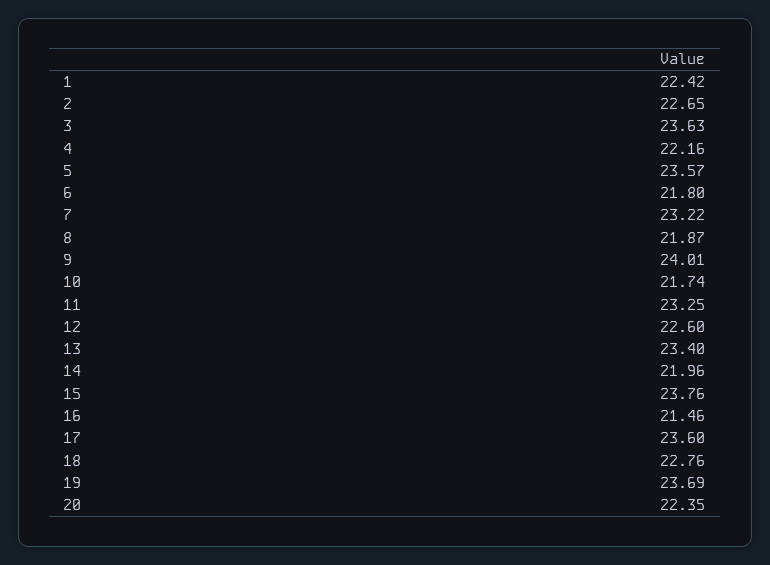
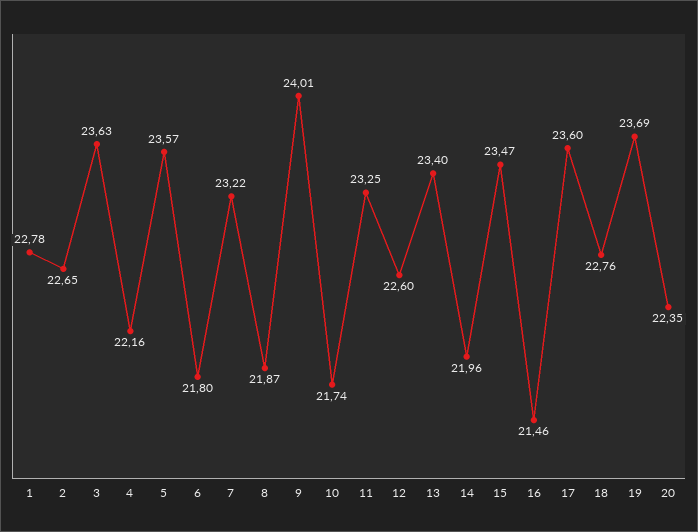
1: 22.42 -> 22.78
15: 23.76 -> 23.47

